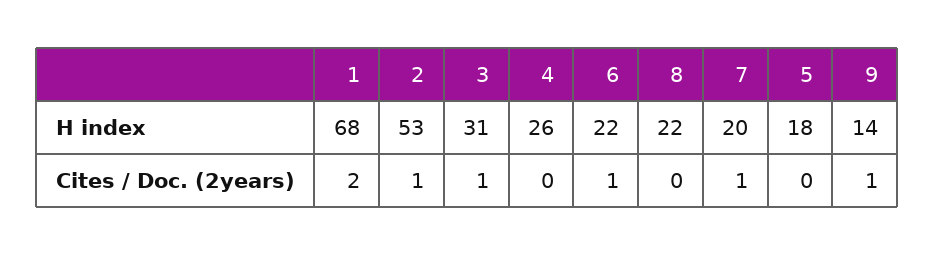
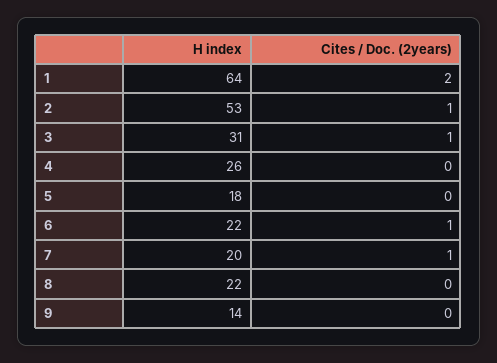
1, H index: 68 -> 64
9, Cites / Doc. (2years): 1 -> 0

